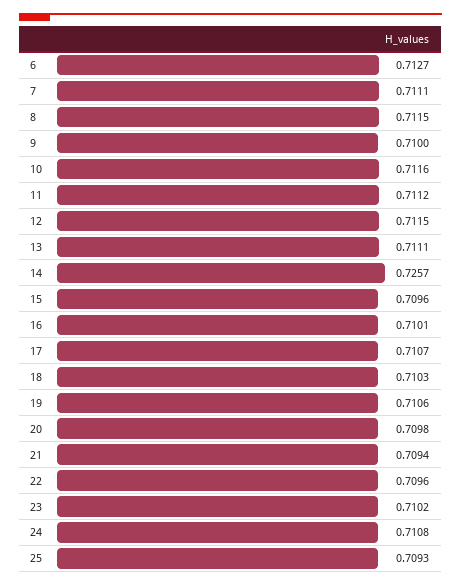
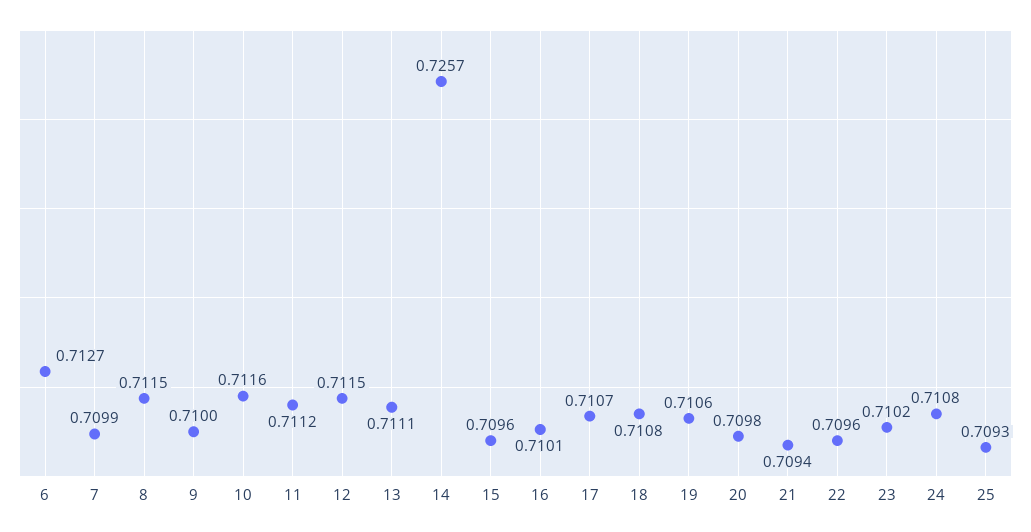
7: 0.7111 -> 0.7099
18: 0.7103 -> 0.7108

